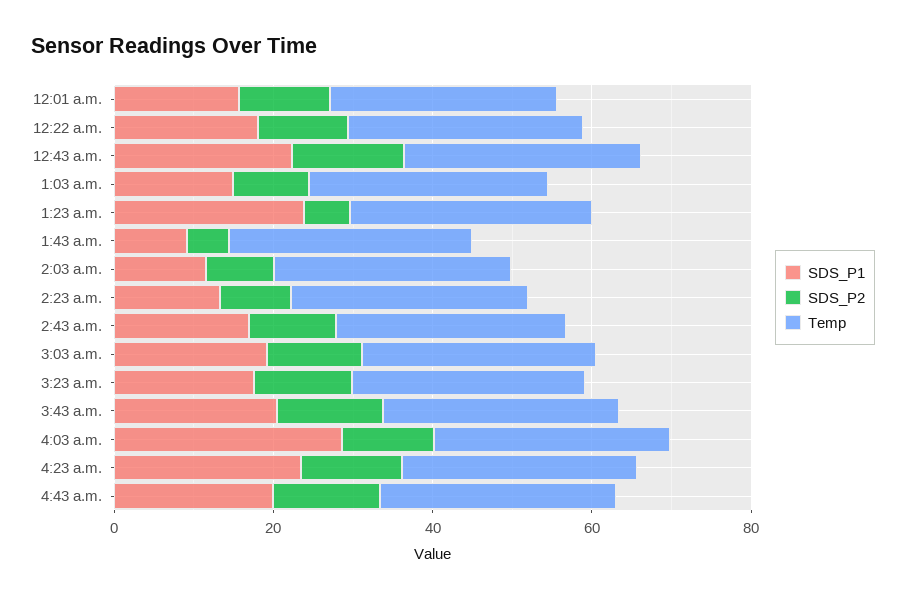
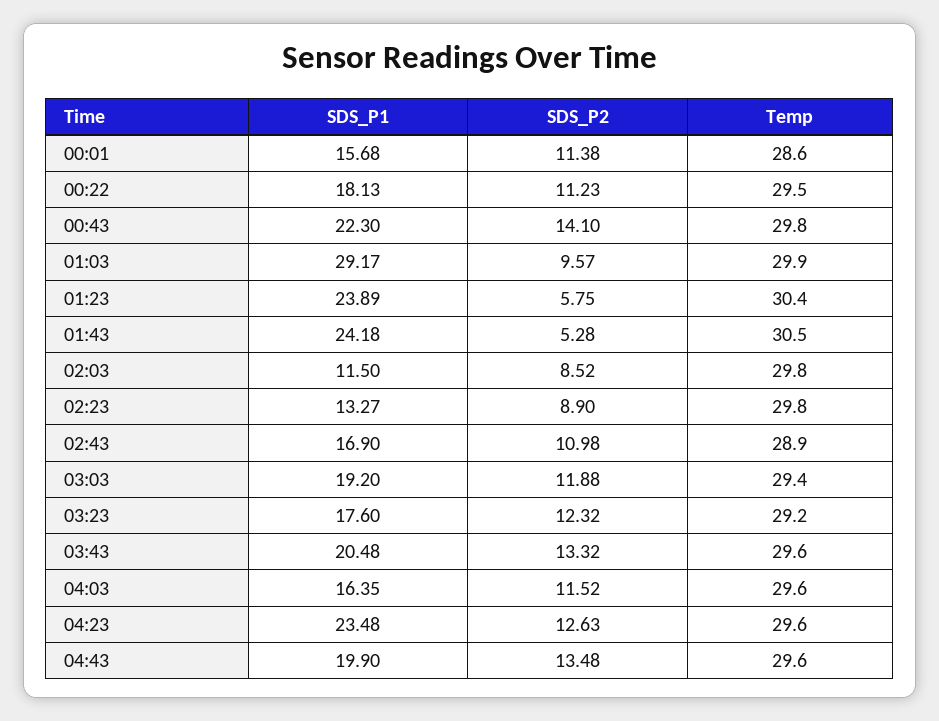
SDS_P1, 1:03 a.m.: 15 -> 29.17
SDS_P1, 1:43 a.m.: 10 -> 24.18
SDS_P1, 4:03 a.m.: 30 -> 16.35

